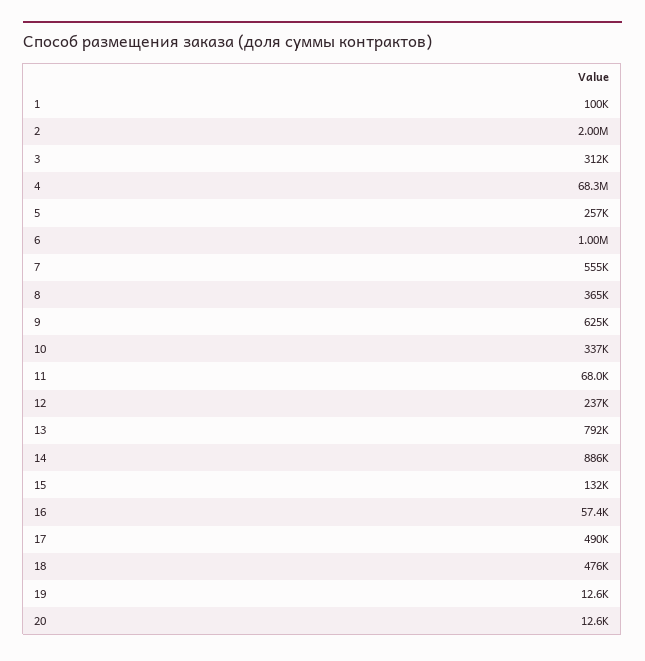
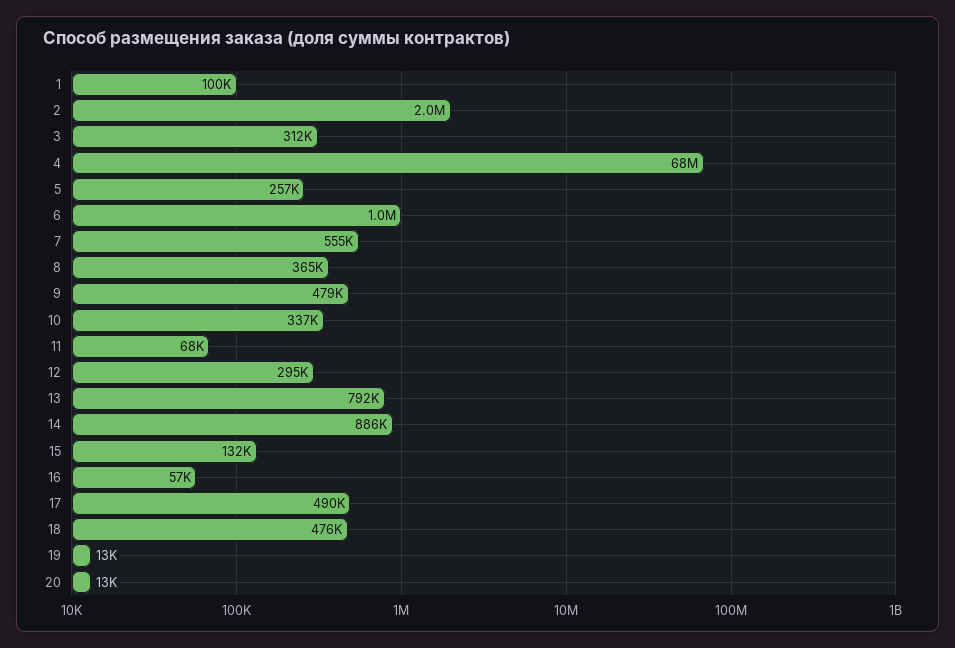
9: 625000 -> 479000
12: 237000 -> 295000

